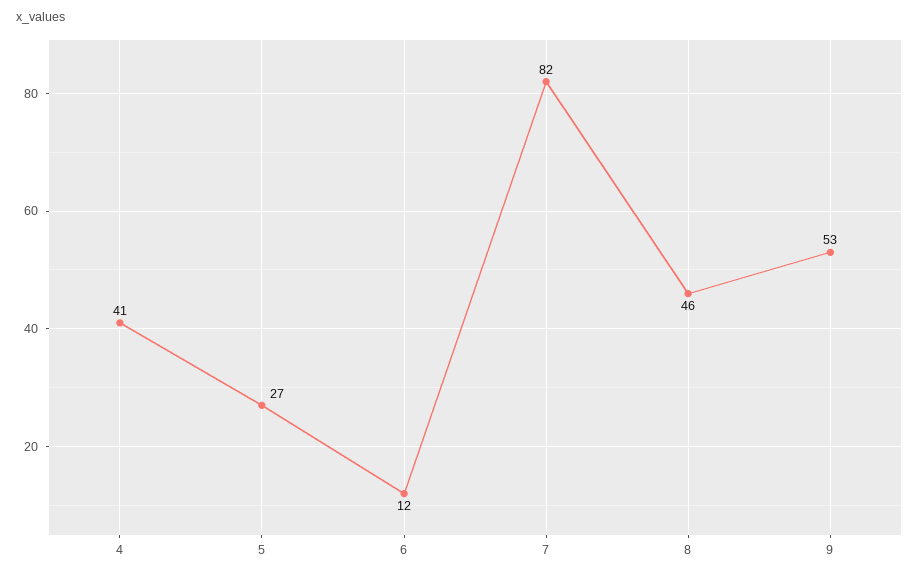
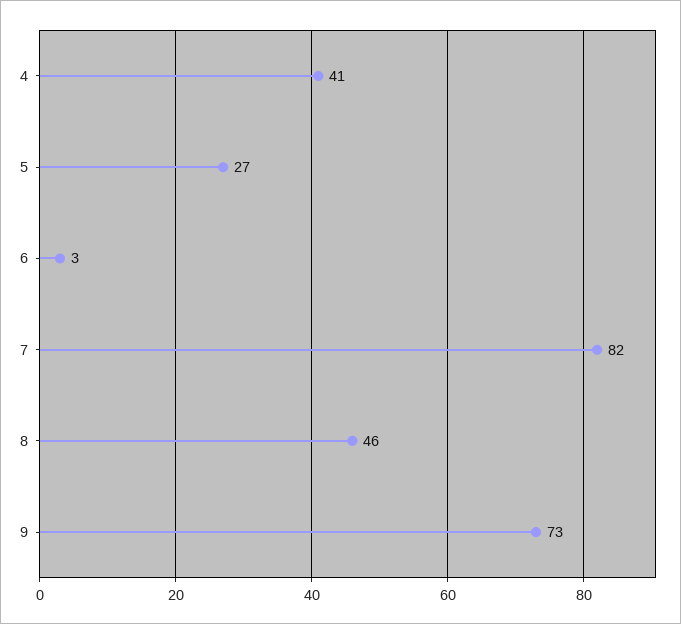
6: 12 -> 3
9: 53 -> 73

